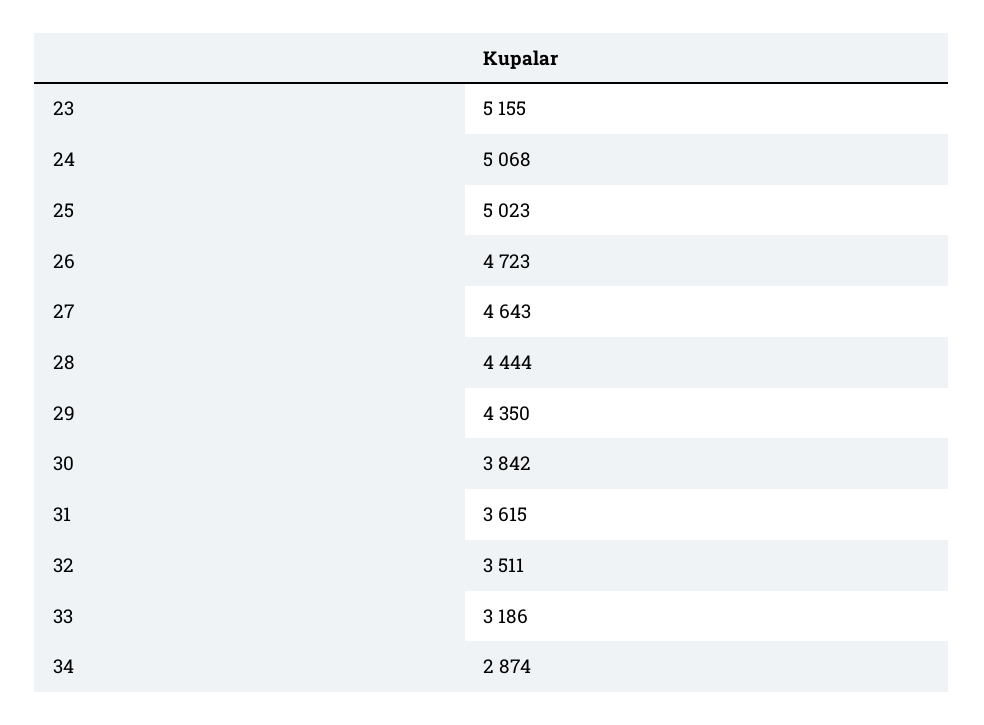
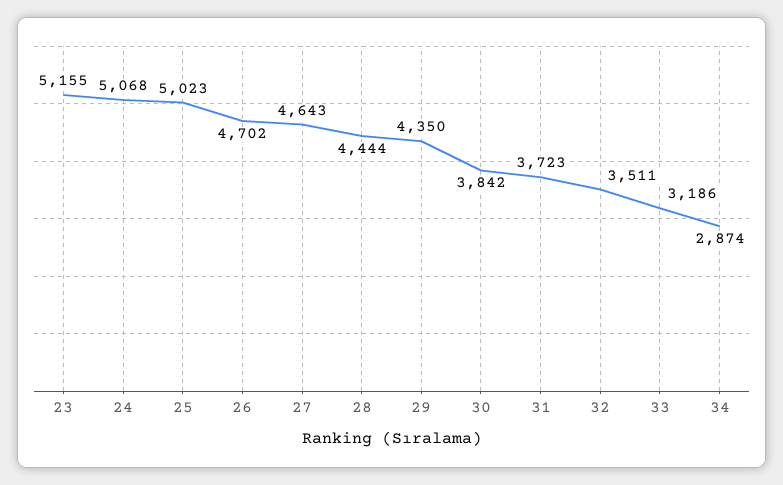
26: 4723 -> 4702
31: 3615 -> 3723

